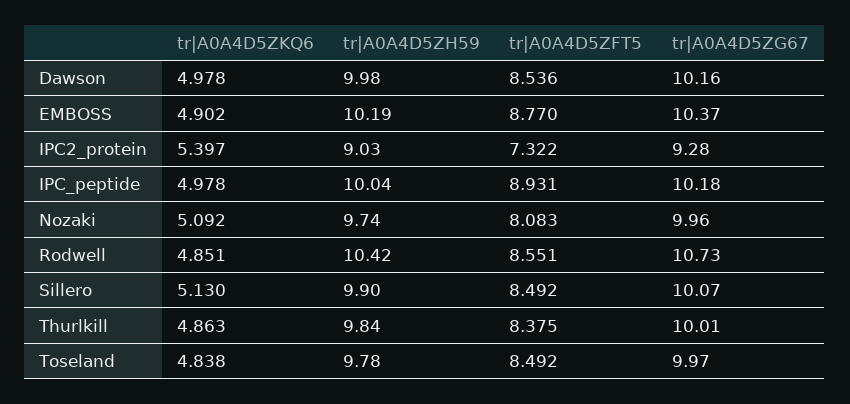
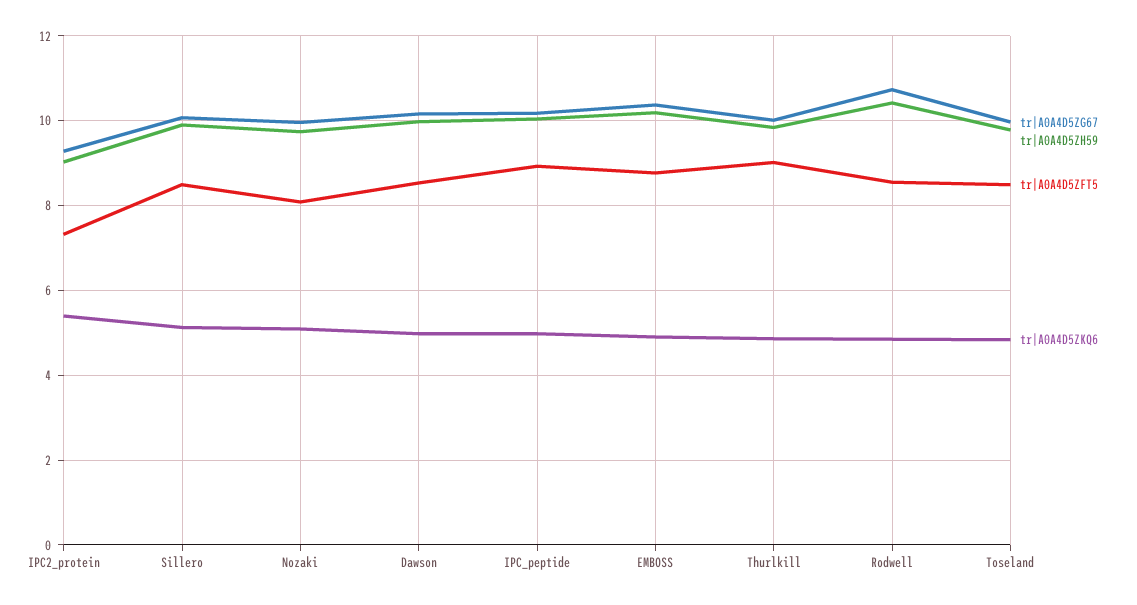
tr|A0A4D5ZFT5, Thurlkill: 8.375 -> 9

